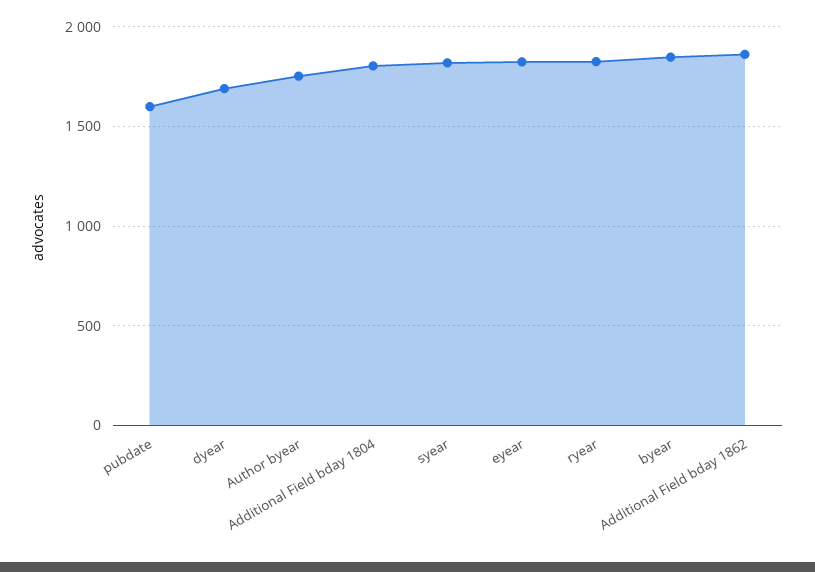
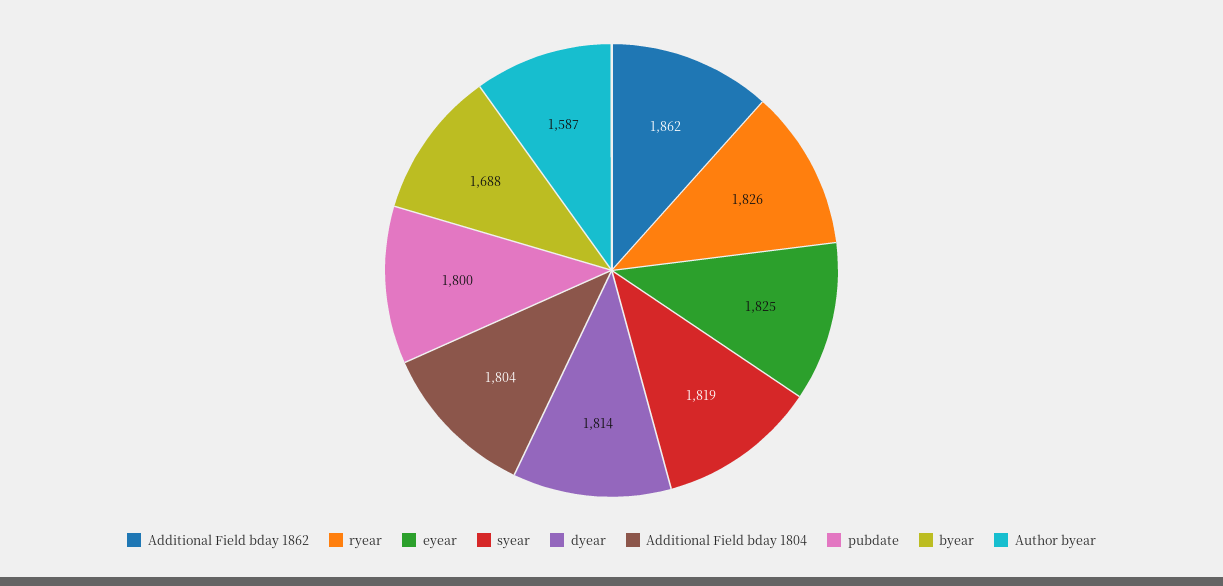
pubdate: 1600 -> 1800
dyear: 1700 -> 1814
Author byear: 1750 -> 1587
byear: 1850 -> 1688

